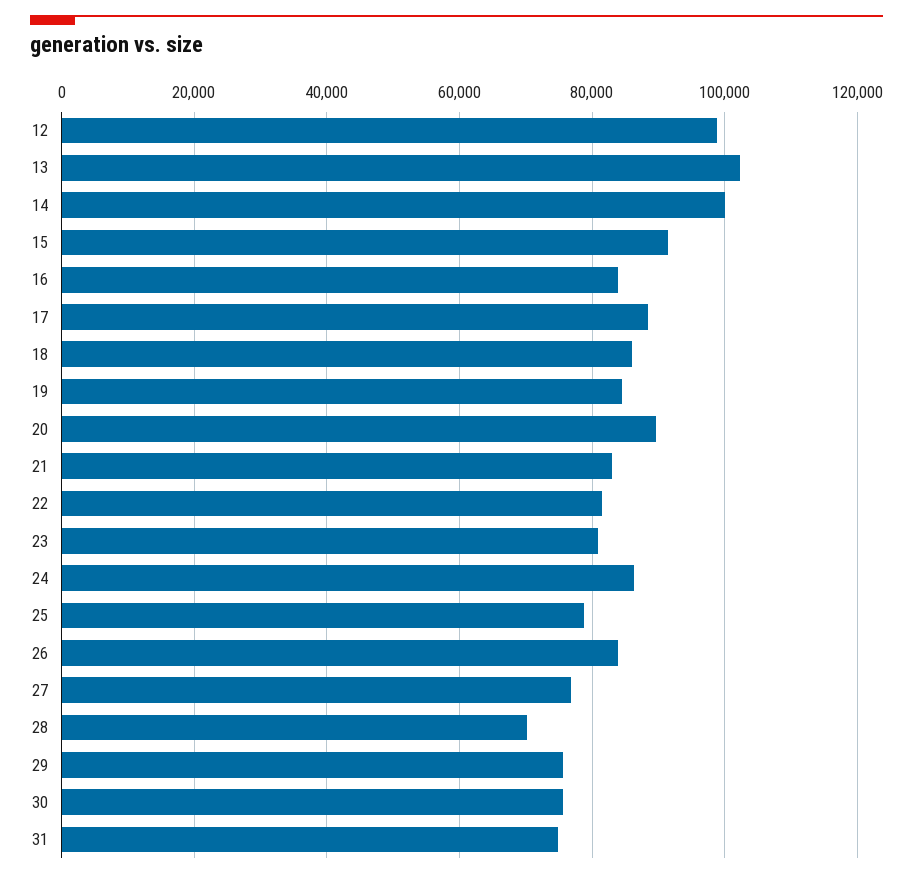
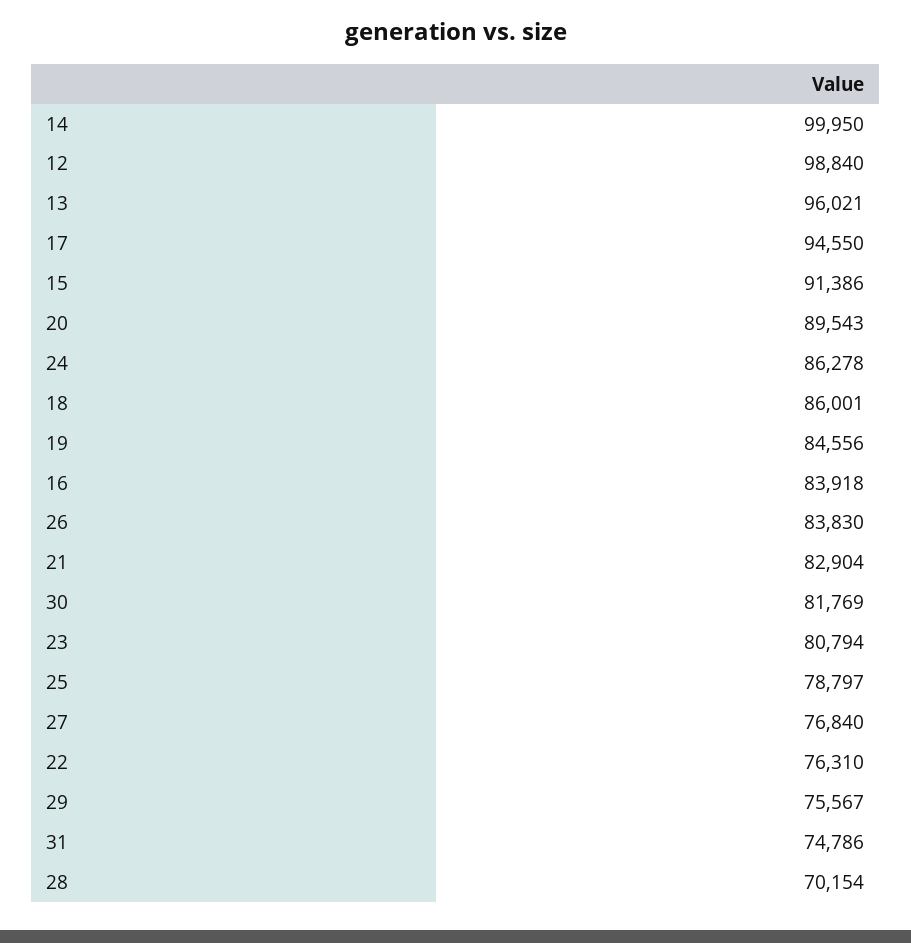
13: 102000 -> 96021
17: 88000 -> 94550
22: 82000 -> 76310
30: 76000 -> 81769

